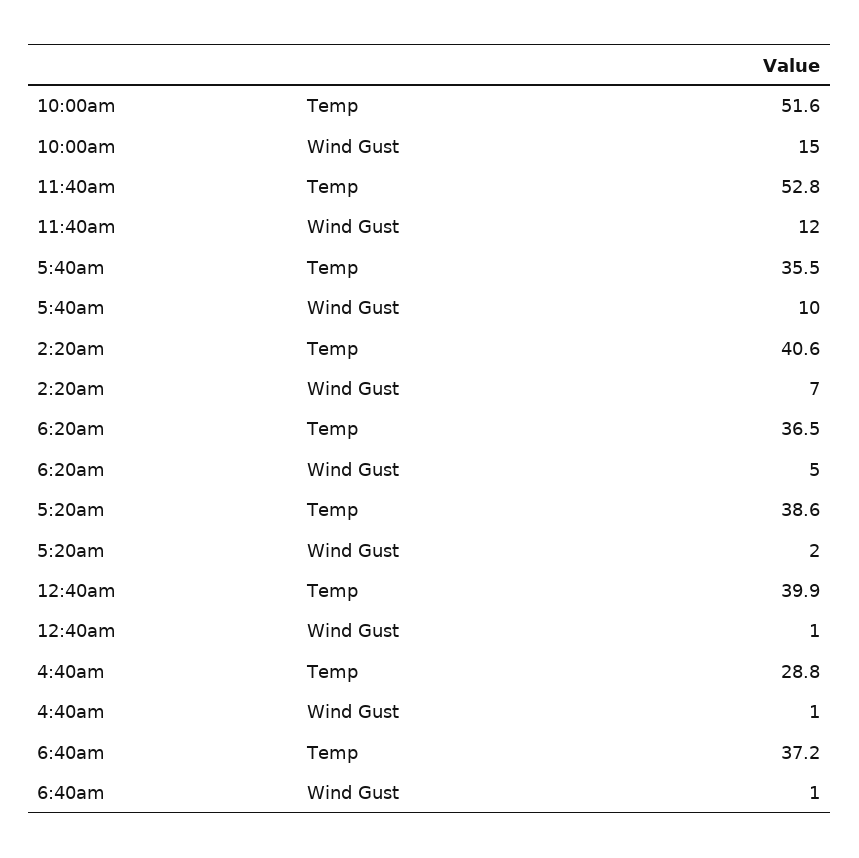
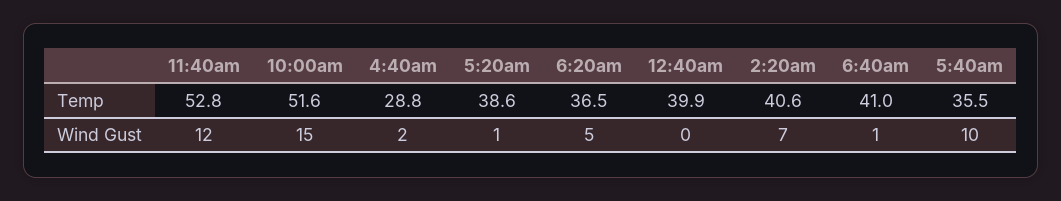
5:20am, Wind Gust: 2 -> 1
12:40am, Wind Gust: 1 -> 0
4:40am, Wind Gust: 1 -> 2
6:40am, Temp: 37.2 -> 41

